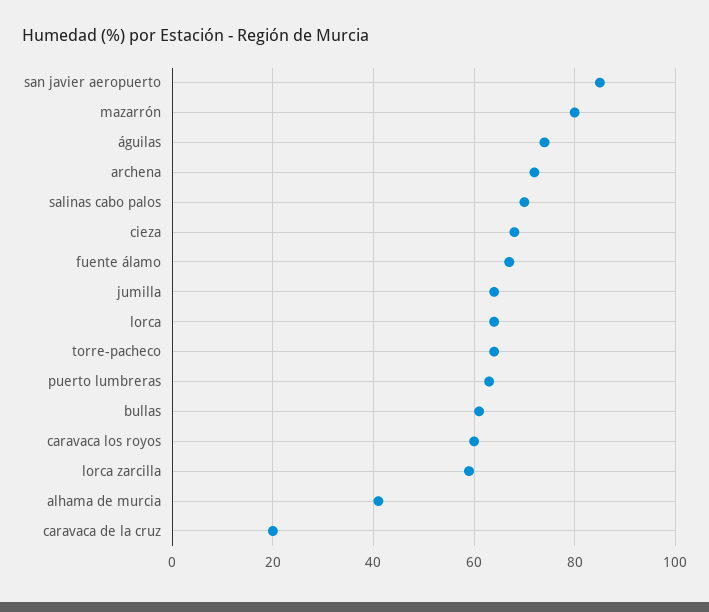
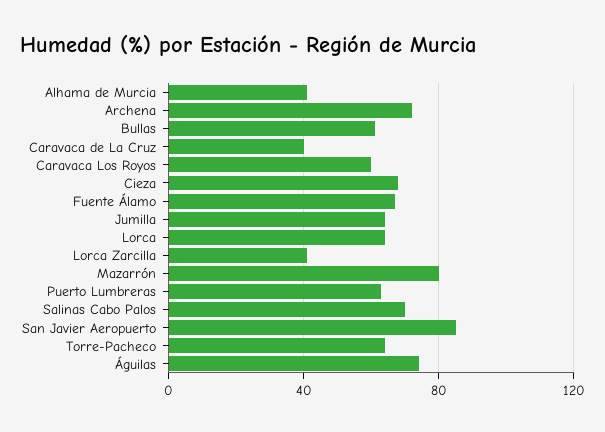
lorca zarcilla: 60 -> 40
caravaca de la cruz: 20 -> 40

